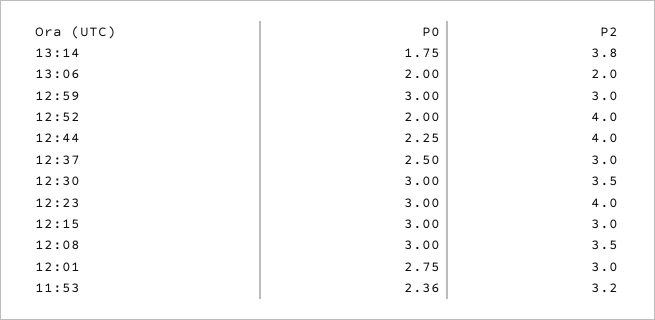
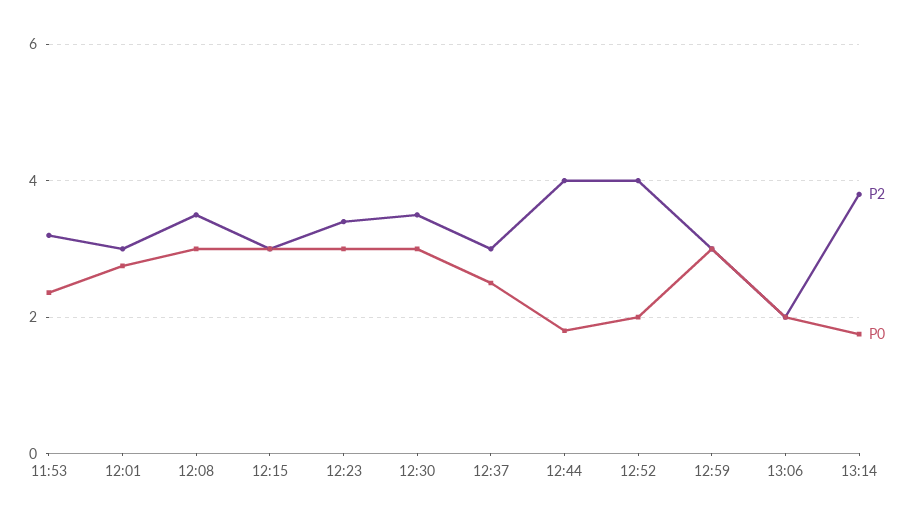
P0, 12:44: 2.25 -> 1.8
P2, 12:23: 4 -> 3.4

